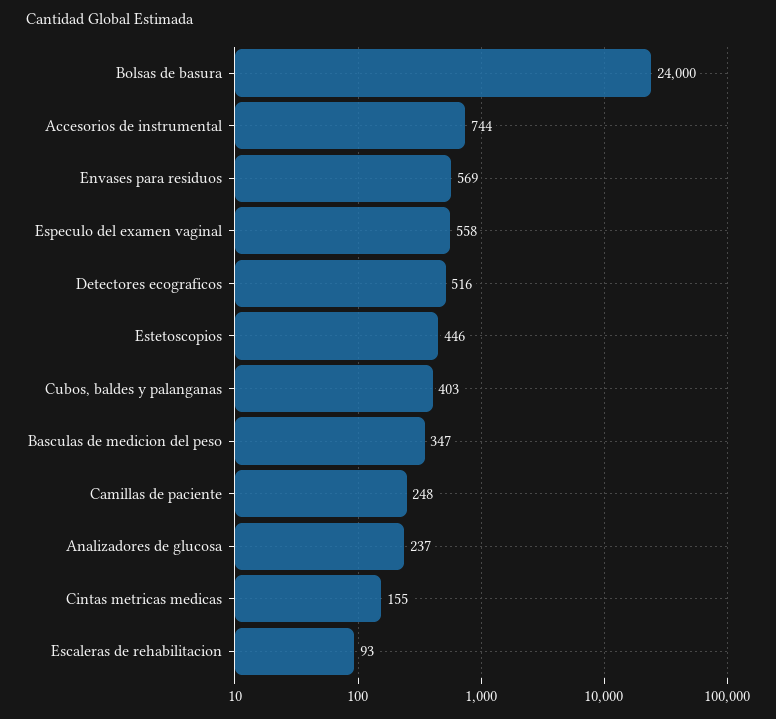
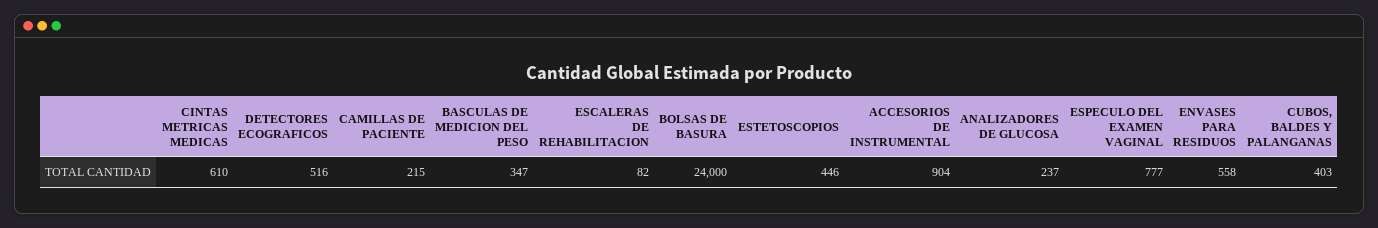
Accesorios de instrumental: 744 -> 904
Envases para residuos: 569 -> 558
Especulo del examen vaginal: 558 -> 777
Camillas de paciente: 248 -> 215
Cintas metricas medicas: 155 -> 610
Escaleras de rehabilitacion: 93 -> 82

